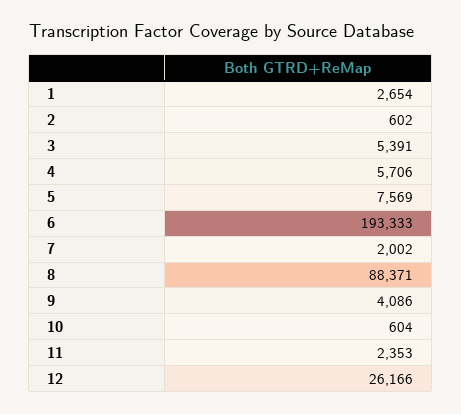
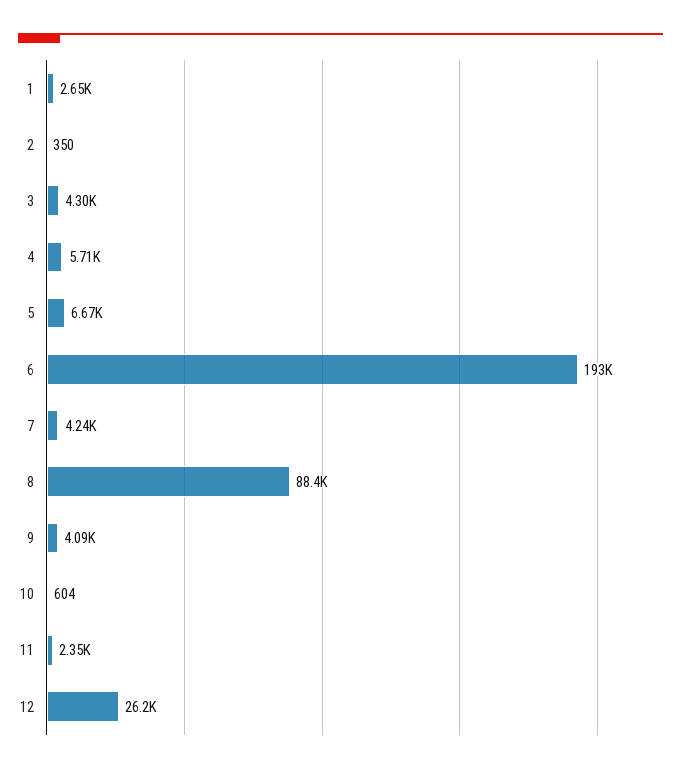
2: 602 -> 350
3: 5391 -> 4300
5: 7569 -> 6670
7: 2002 -> 4240

